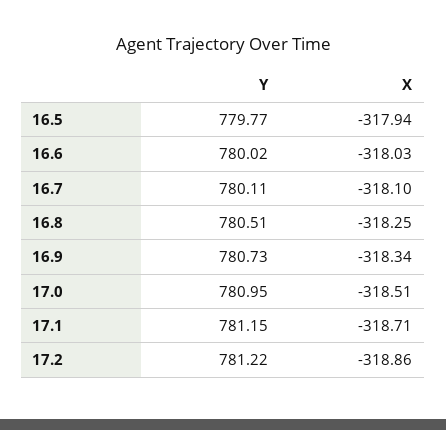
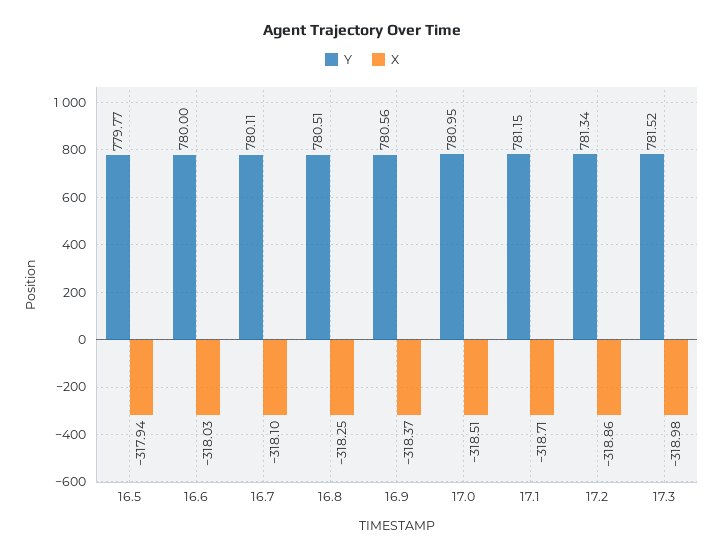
Y, 16.6: 780.02 -> 780
Y, 16.9: 780.73 -> 780.56
X, 16.9: -318.34 -> -318.37
Y, 17.2: 781.22 -> 781.34
Y, 17.3: none -> 781.52
X, 17.3: none -> -318.98

